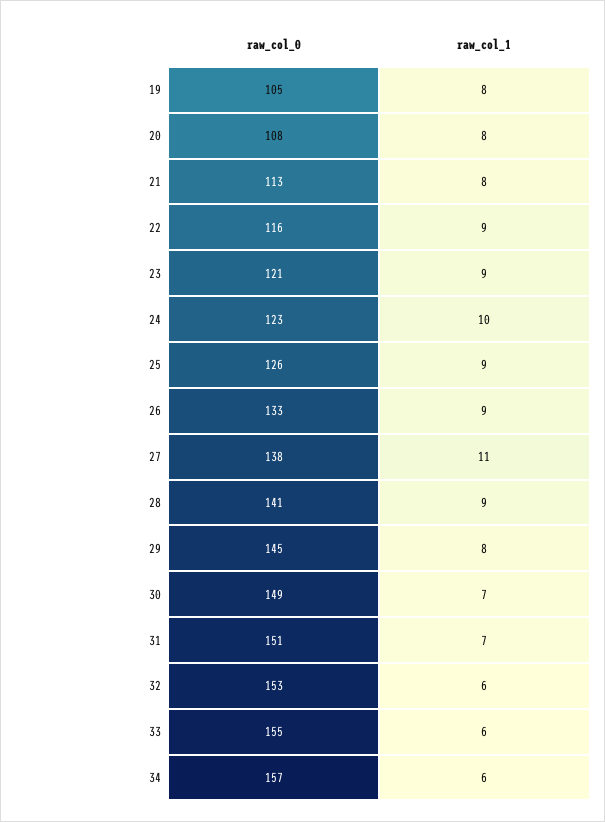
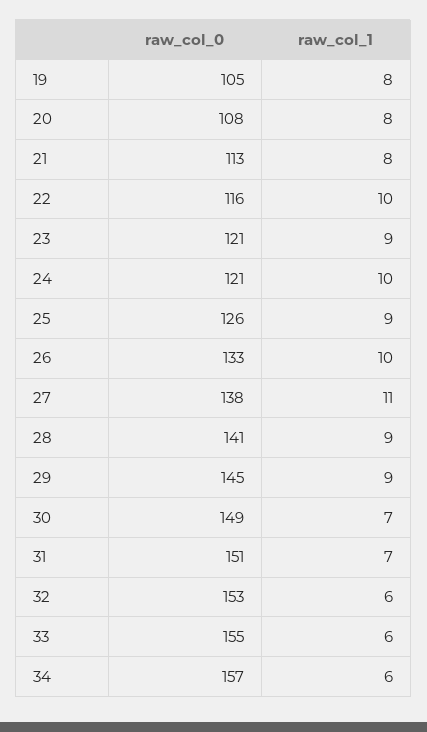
raw_col_1, 22: 9 -> 10
raw_col_0, 24: 123 -> 121
raw_col_1, 26: 9 -> 10
raw_col_1, 29: 8 -> 9

